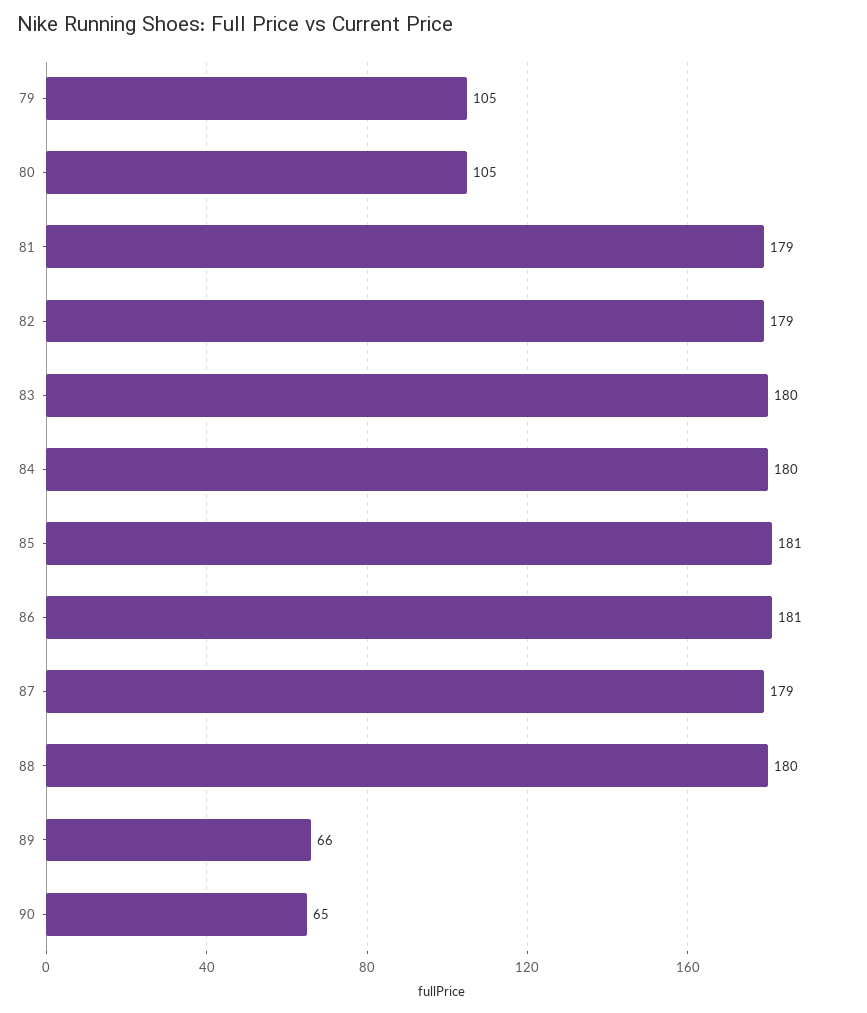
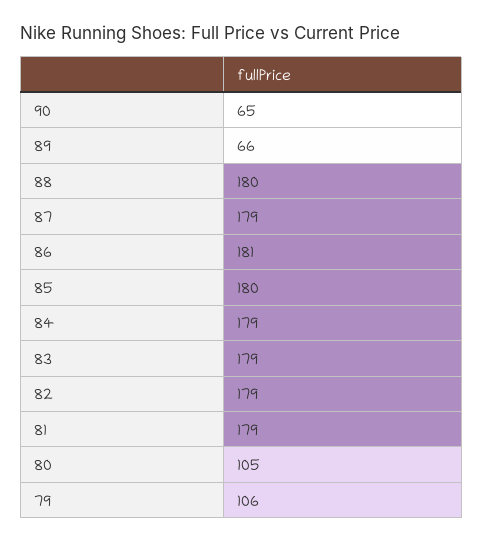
79: 105 -> 106
83: 180 -> 179
84: 180 -> 179
85: 181 -> 180

